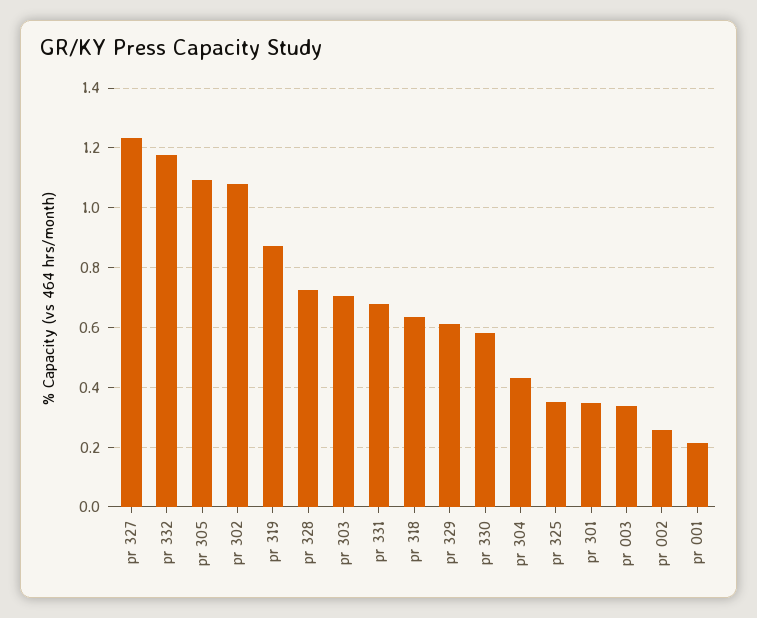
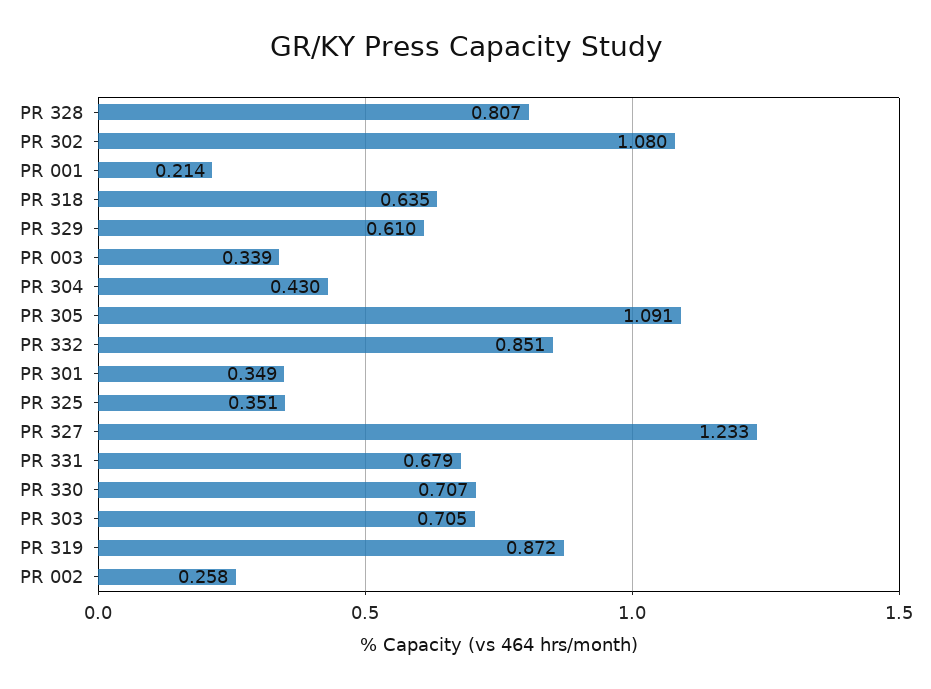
pr 332: 1.175 -> 0.851
pr 328: 0.725 -> 0.807
pr 330: 0.575 -> 0.707

